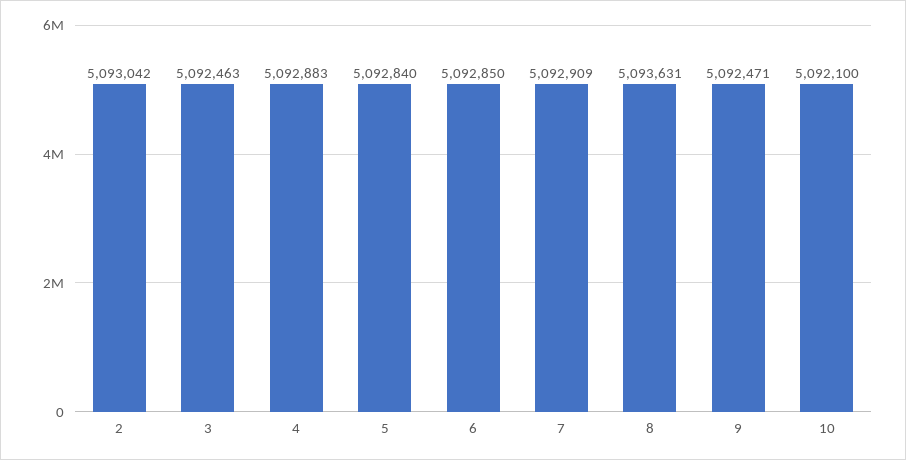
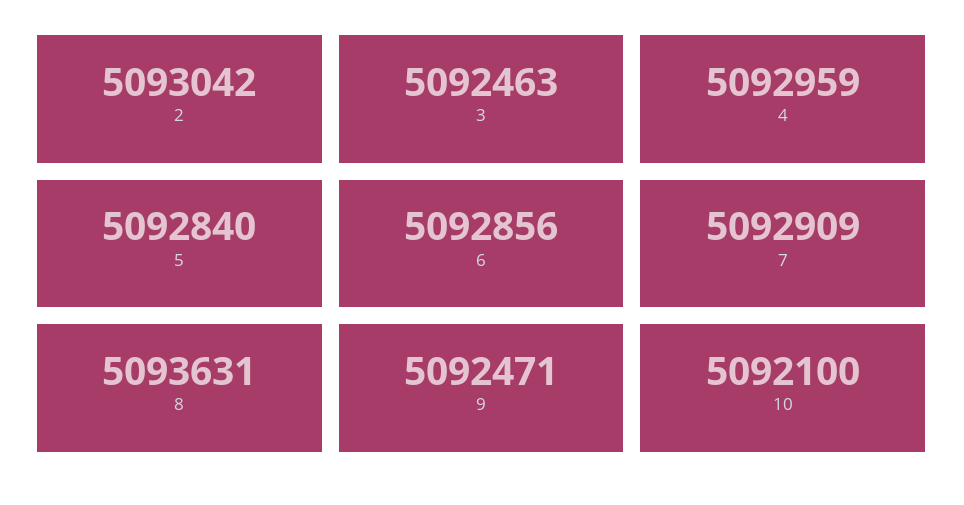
4: 5092883 -> 5092959
6: 5092850 -> 5092856

